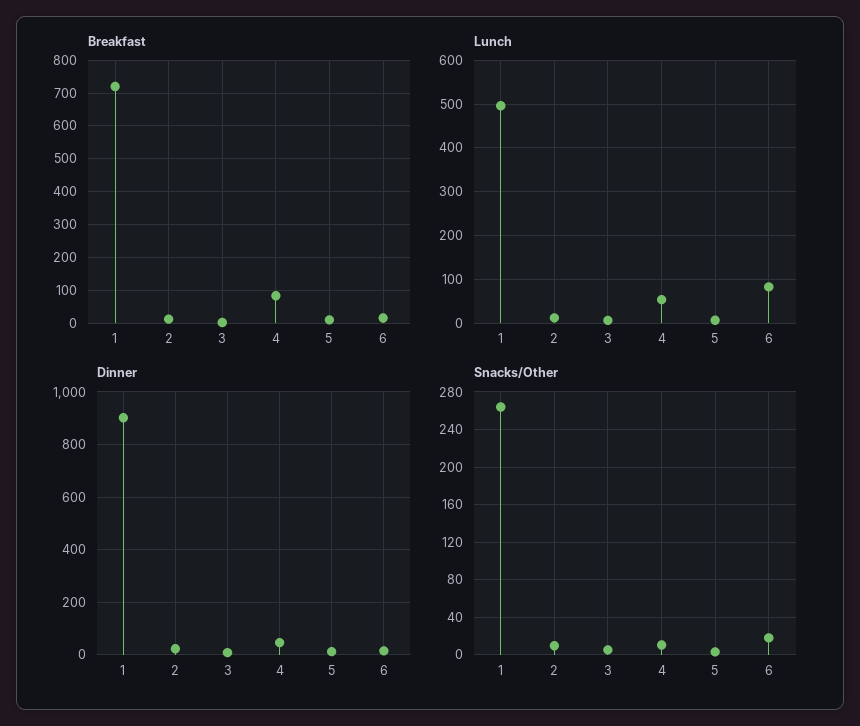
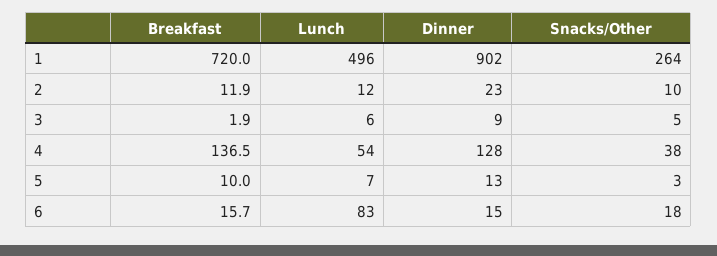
Breakfast, 4: 80 -> 136.5
Dinner, 4: 50 -> 128
Snacks/Other, 4: 10 -> 38

